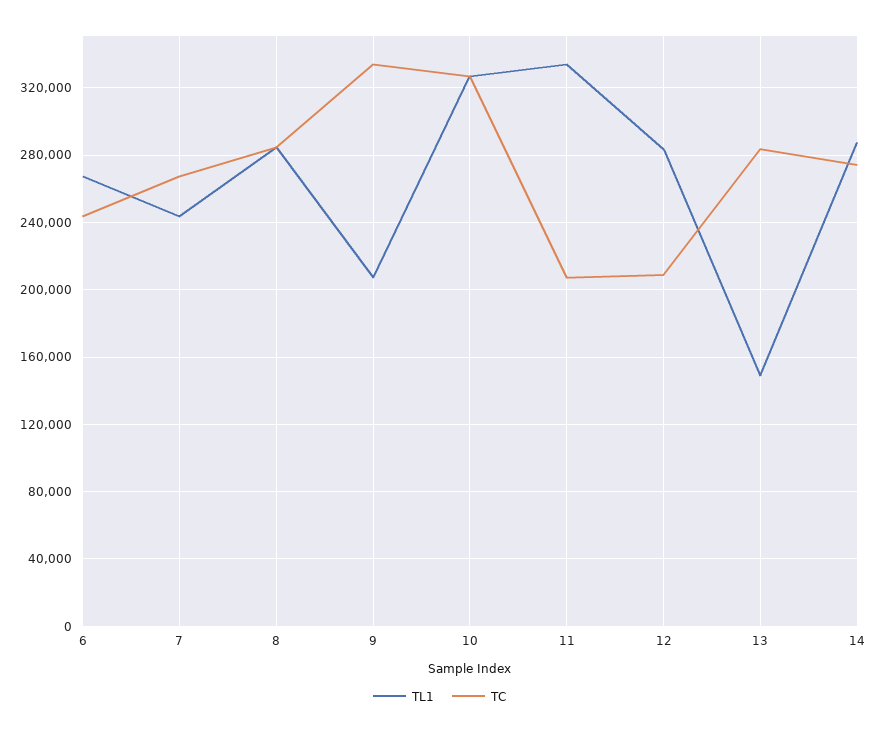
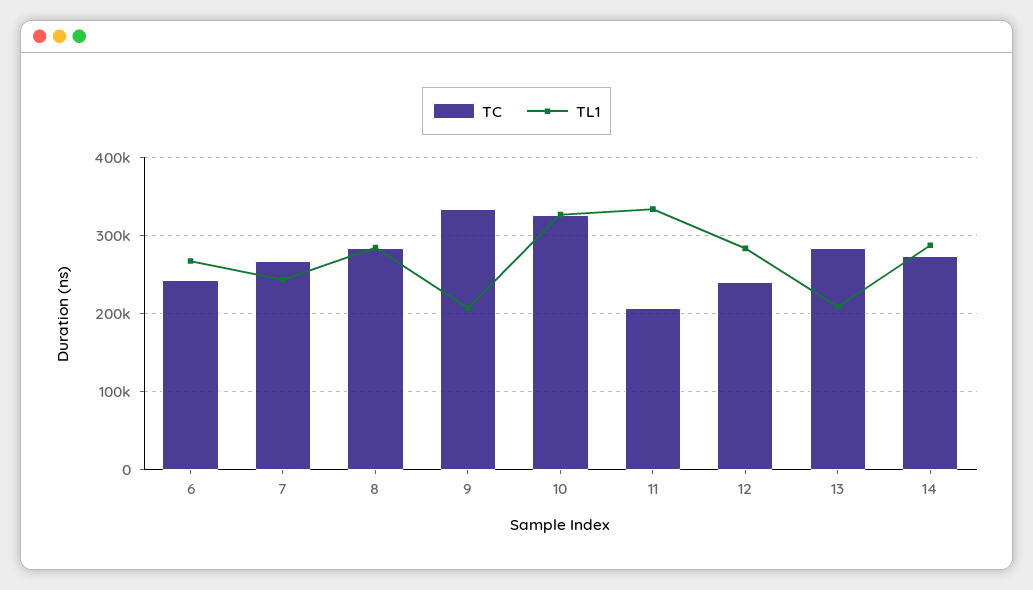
TC, 12: 210000 -> 240000
TL1, 13: 150000 -> 210000

